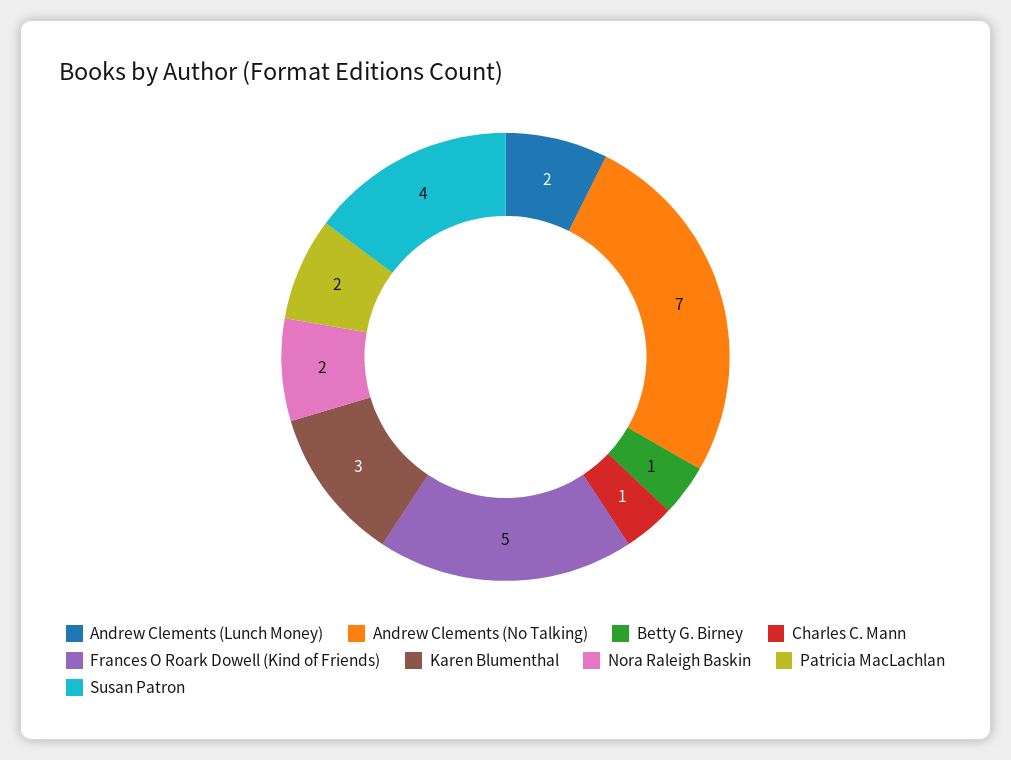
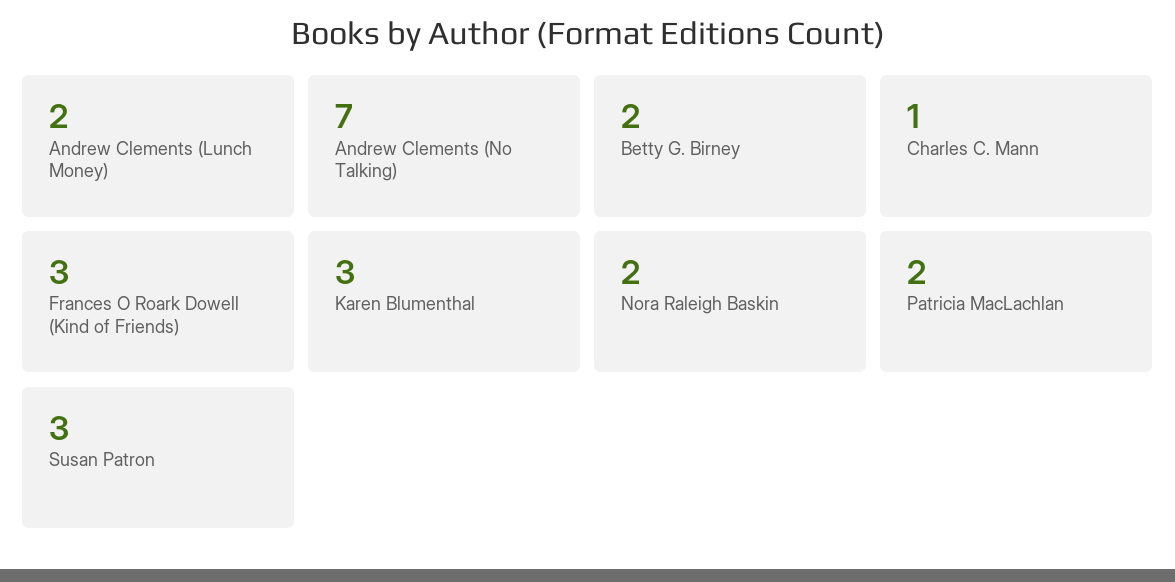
Betty G. Birney: 1 -> 2
Frances O Roark Dowell (Kind of Friends): 5 -> 3
Susan Patron: 4 -> 3

